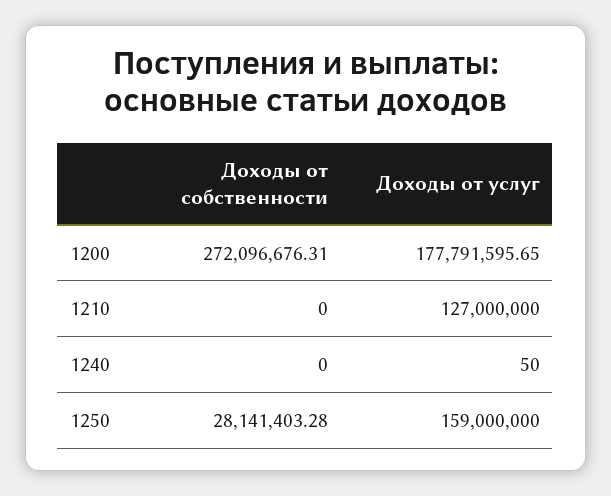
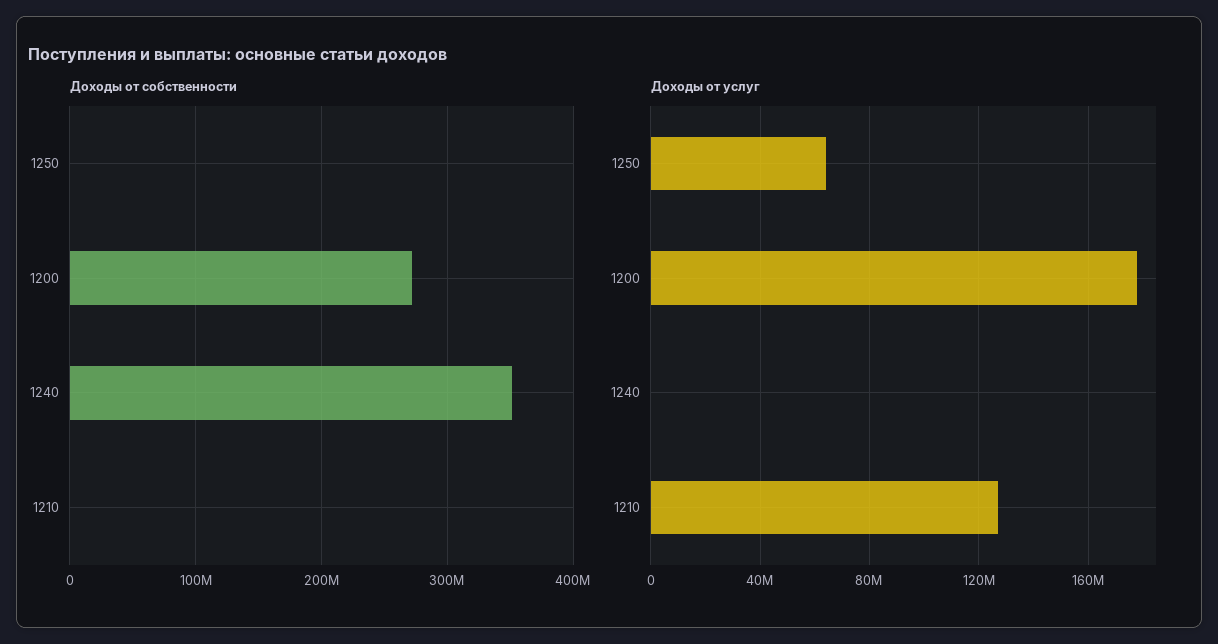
Доходы от собственности, 1240: 0 -> 350000000
Доходы от собственности, 1250: 28141403.28 -> 0
Доходы от услуг, 1250: 159000000 -> 65000000

